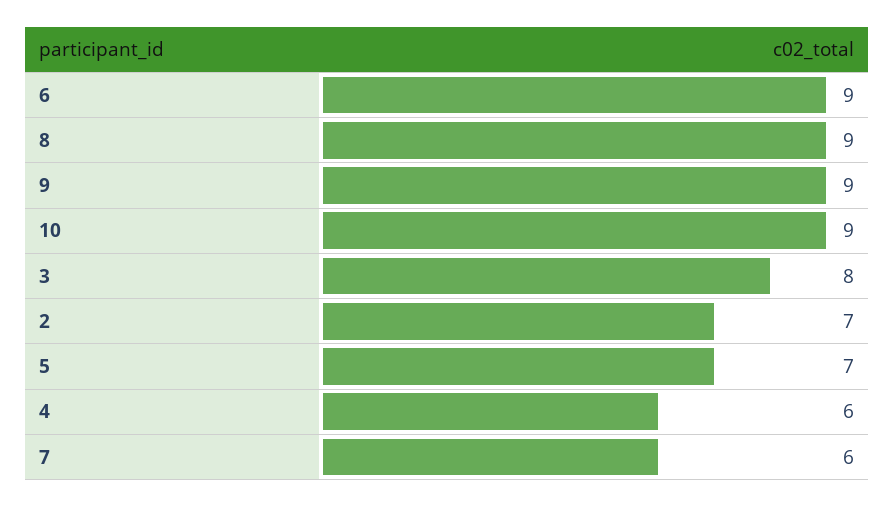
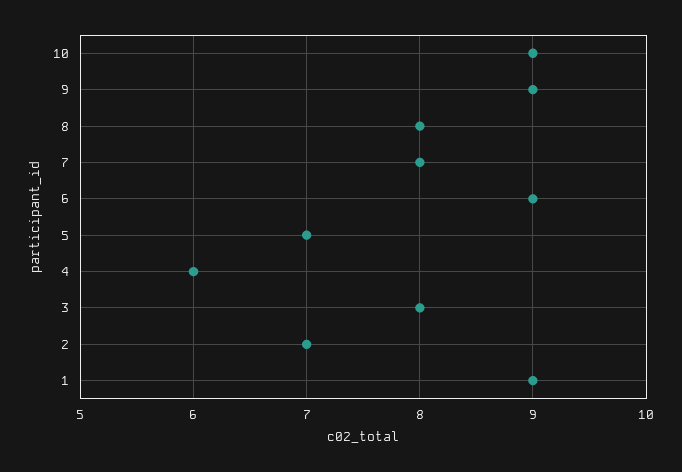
8: 9 -> 8
7: 6 -> 8
1: none -> 9

